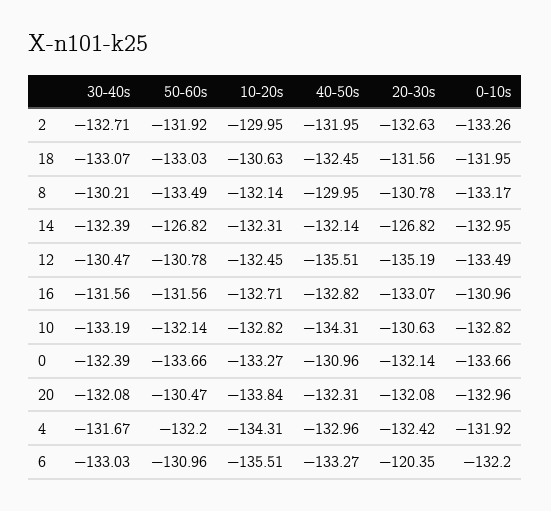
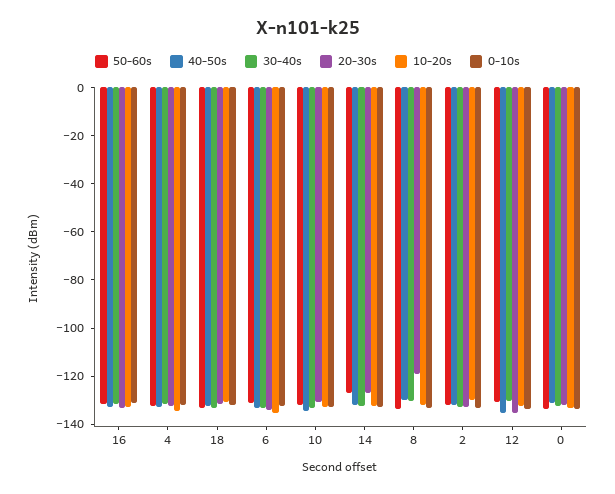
20-30s, 8: -130.78 -> -120
30-40s, 20: -132.08 -> none
50-60s, 20: -130.47 -> none
10-20s, 20: -133.84 -> none
40-50s, 20: -132.31 -> none
20-30s, 20: -132.08 -> none
0-10s, 20: -132.96 -> none
20-30s, 6: -120.35 -> -135

